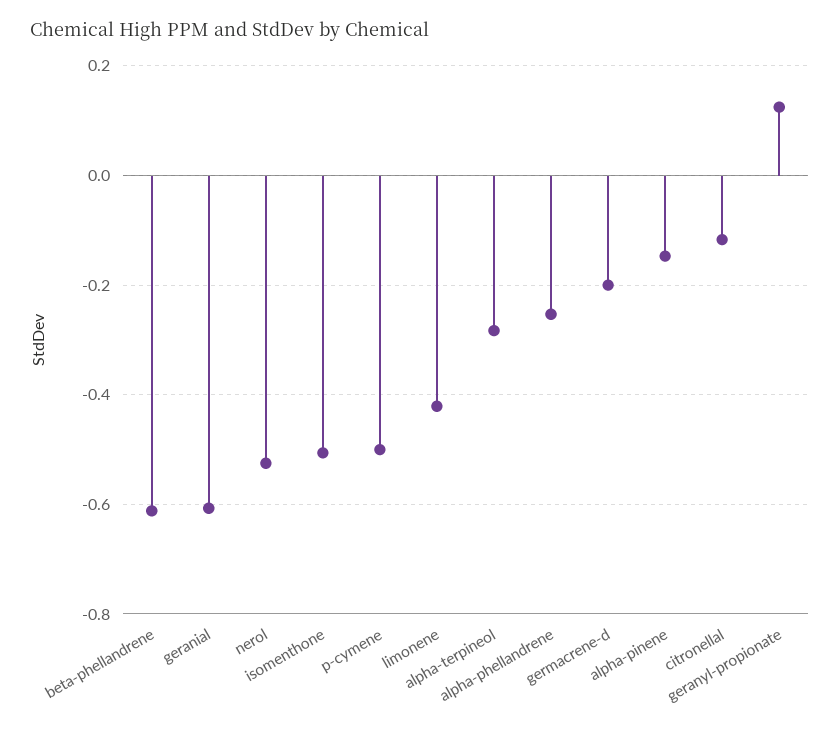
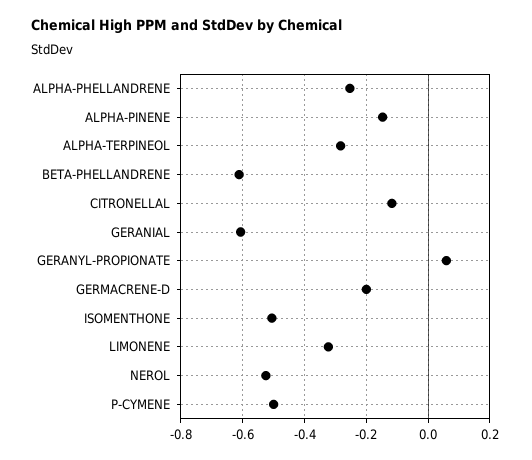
limonene: -0.42 -> -0.32
geranyl-propionate: 0.12 -> 0.06

